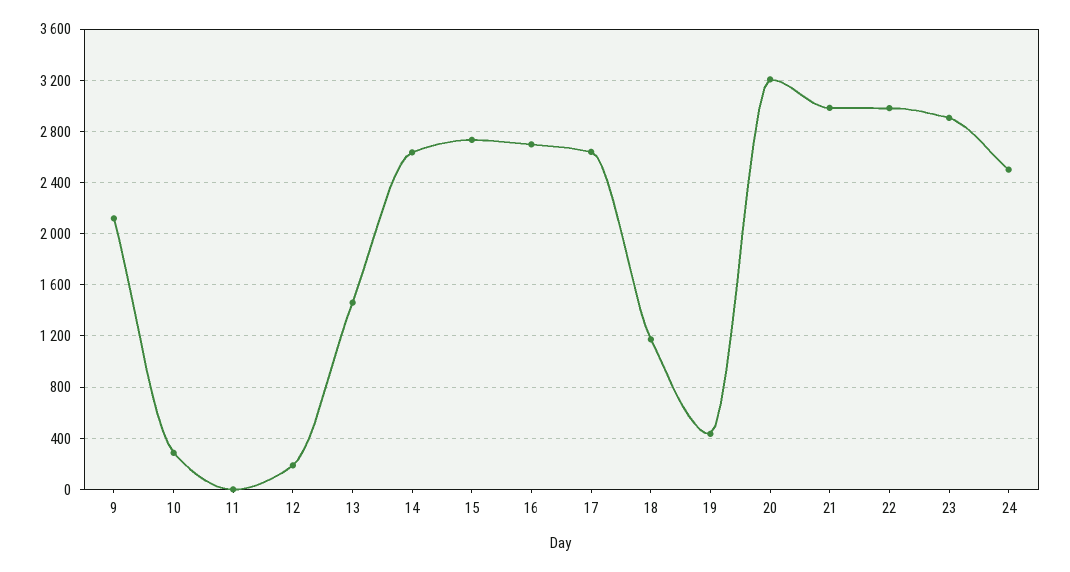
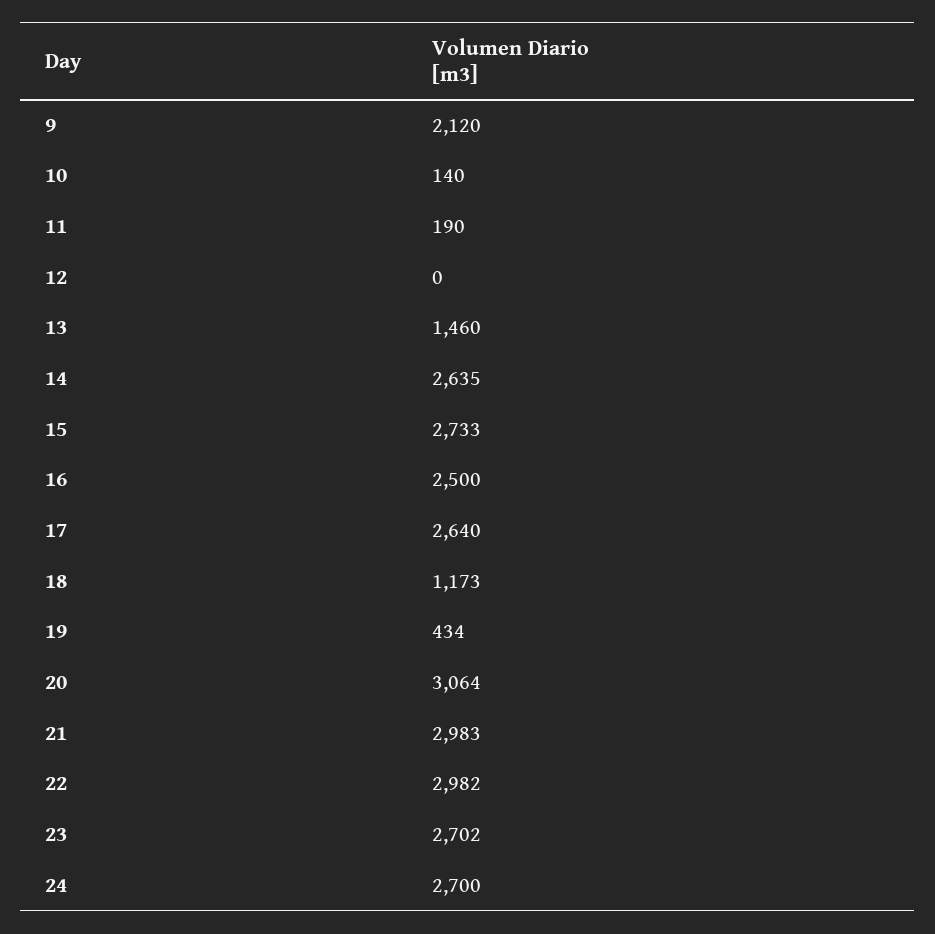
10: 300 -> 140
11: 0 -> 190
12: 200 -> 0
16: 2700 -> 2500
20: 3200 -> 3064
23: 2900 -> 2702
24: 2500 -> 2700

